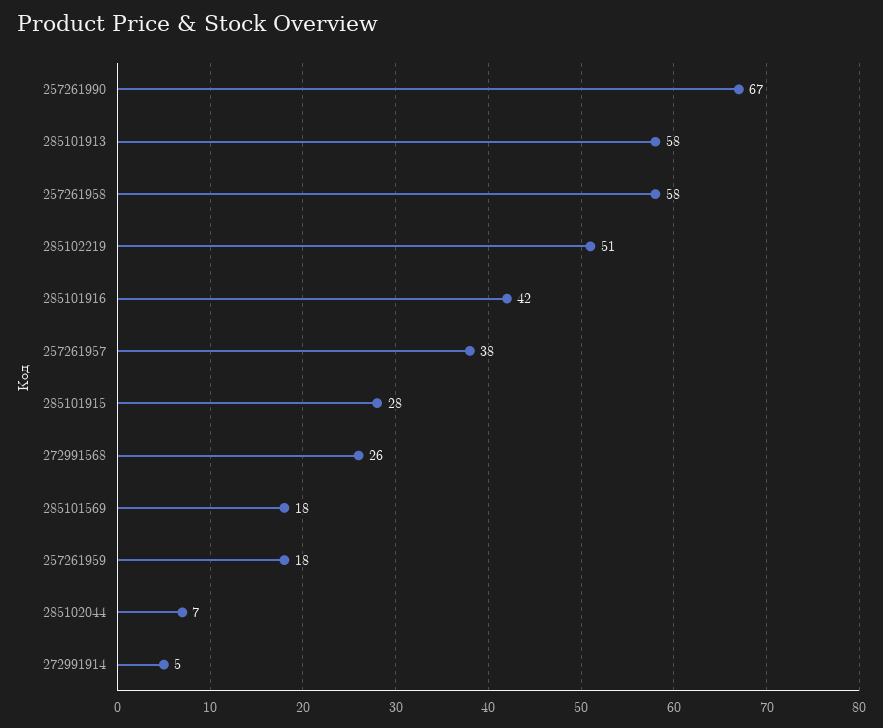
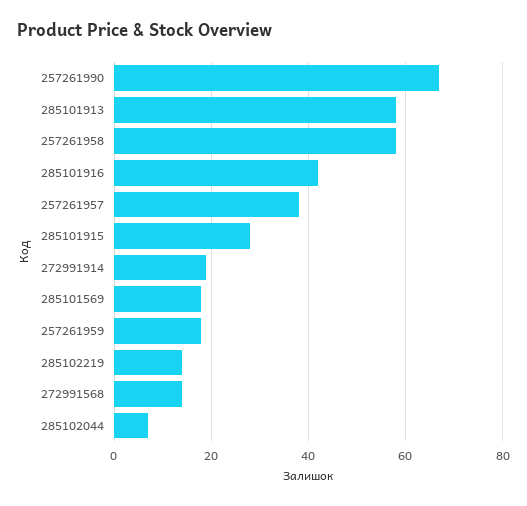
285102219: 51 -> 15
272991568: 26 -> 15
272991914: 5 -> 20

